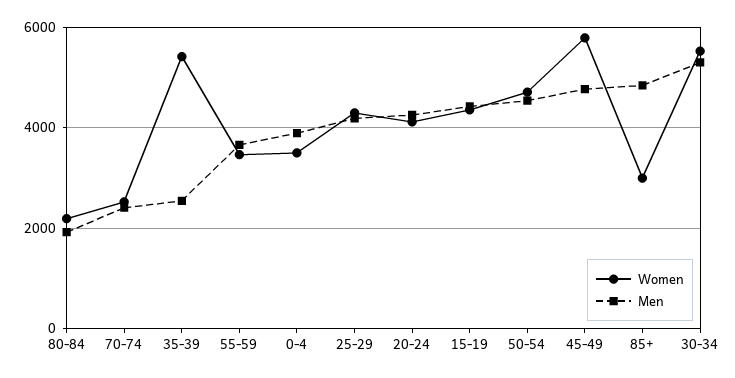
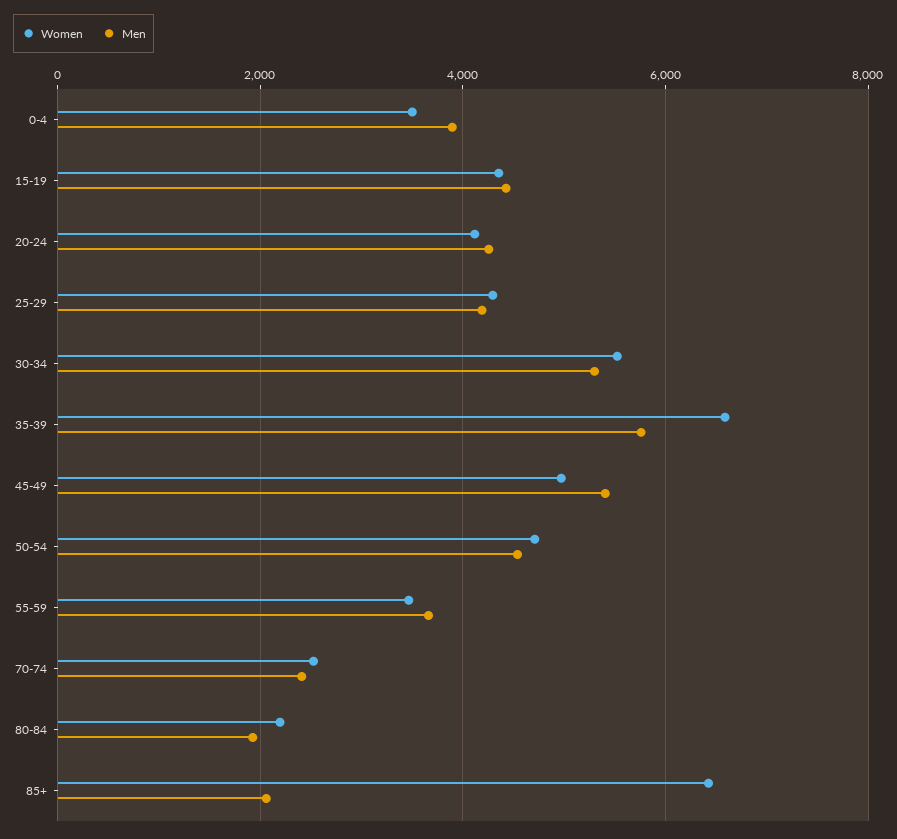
Women, 35-39: 5400 -> 6600
Men, 35-39: 2600 -> 5800
Women, 45-49: 5800 -> 5000
Men, 45-49: 4800 -> 5400
Women, 85+: 3000 -> 6400
Men, 85+: 4800 -> 2000

